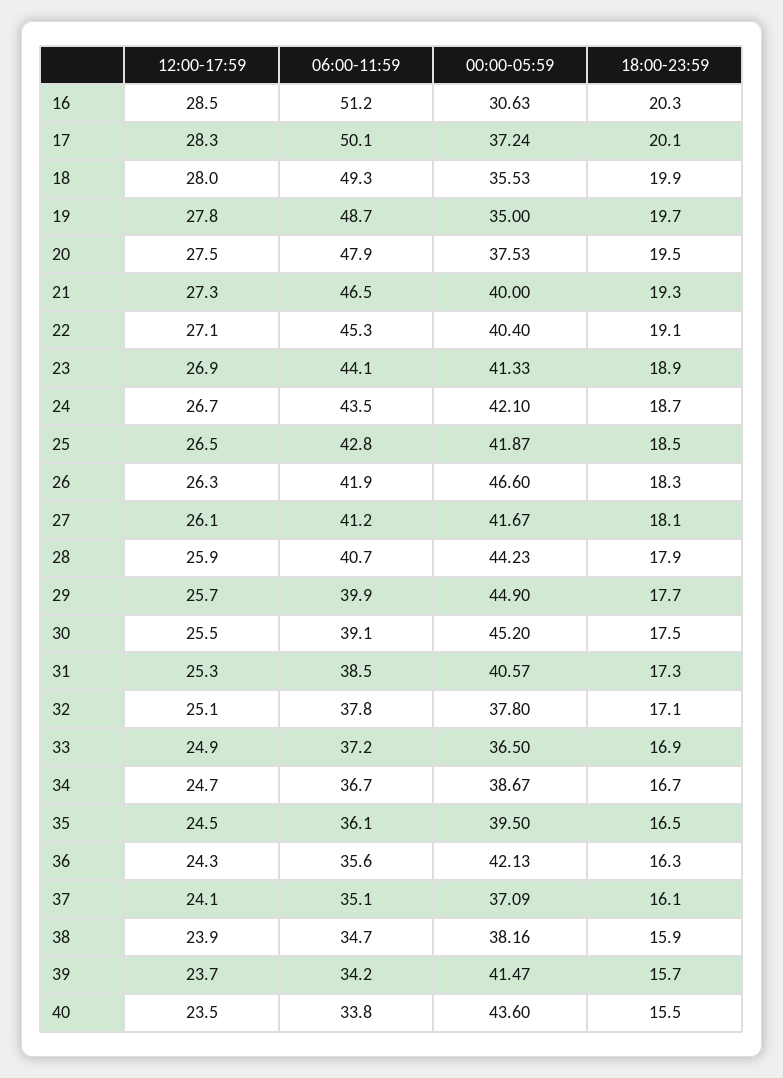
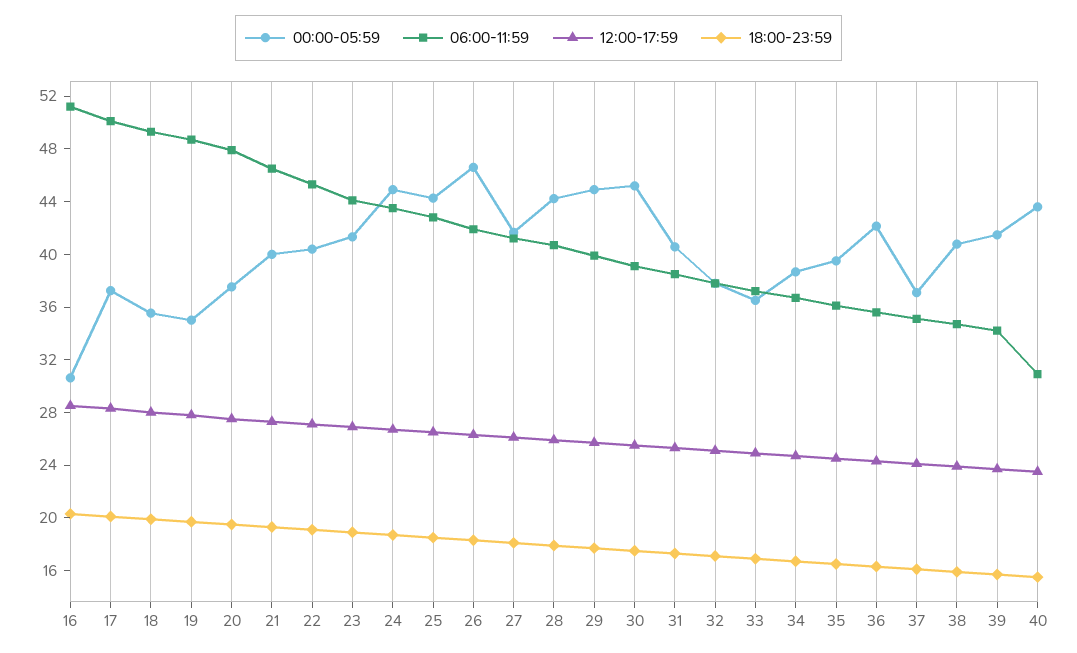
00:00-05:59, 24: 42.1 -> 45
00:00-05:59, 25: 41.87 -> 44
00:00-05:59, 38: 38.16 -> 41
06:00-11:59, 40: 33.8 -> 31

